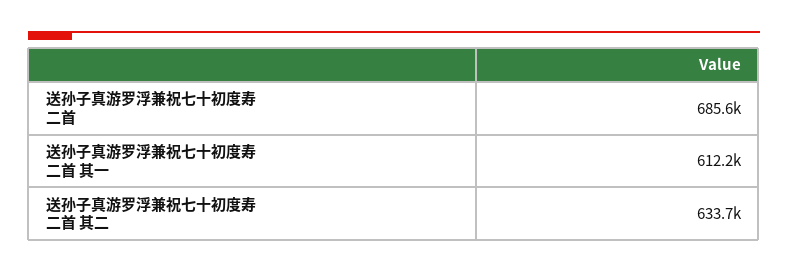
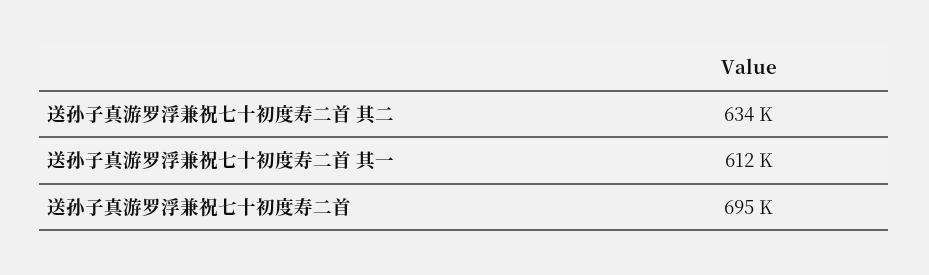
送孙子真游罗浮兼祝七十初度寿二首: 685600 -> 695000

